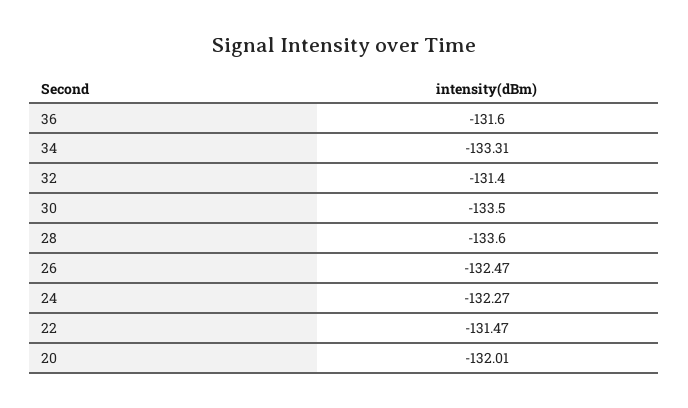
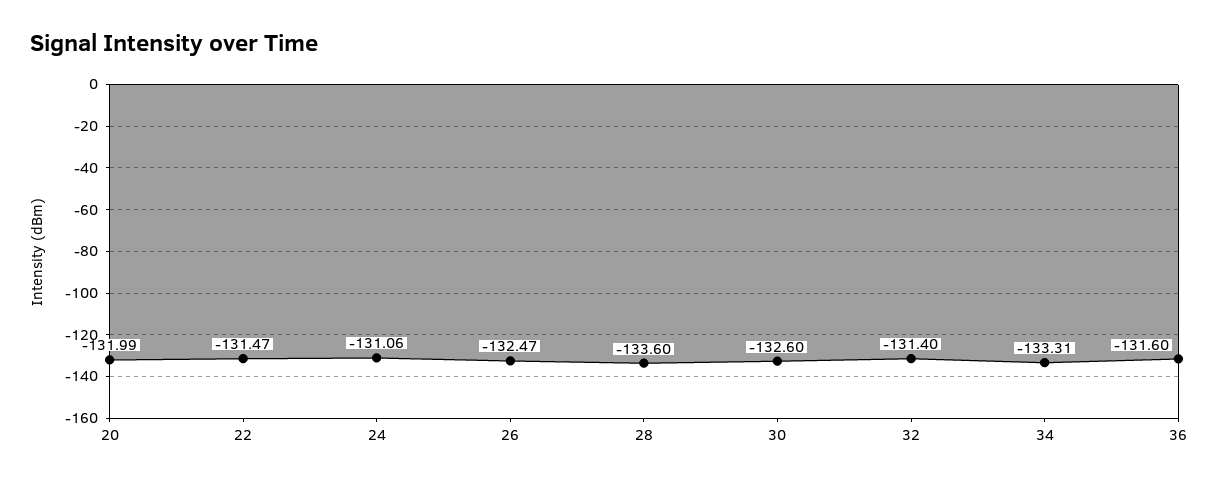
30: -133.5 -> -132.6
24: -132.27 -> -131.06
20: -132.01 -> -131.99

